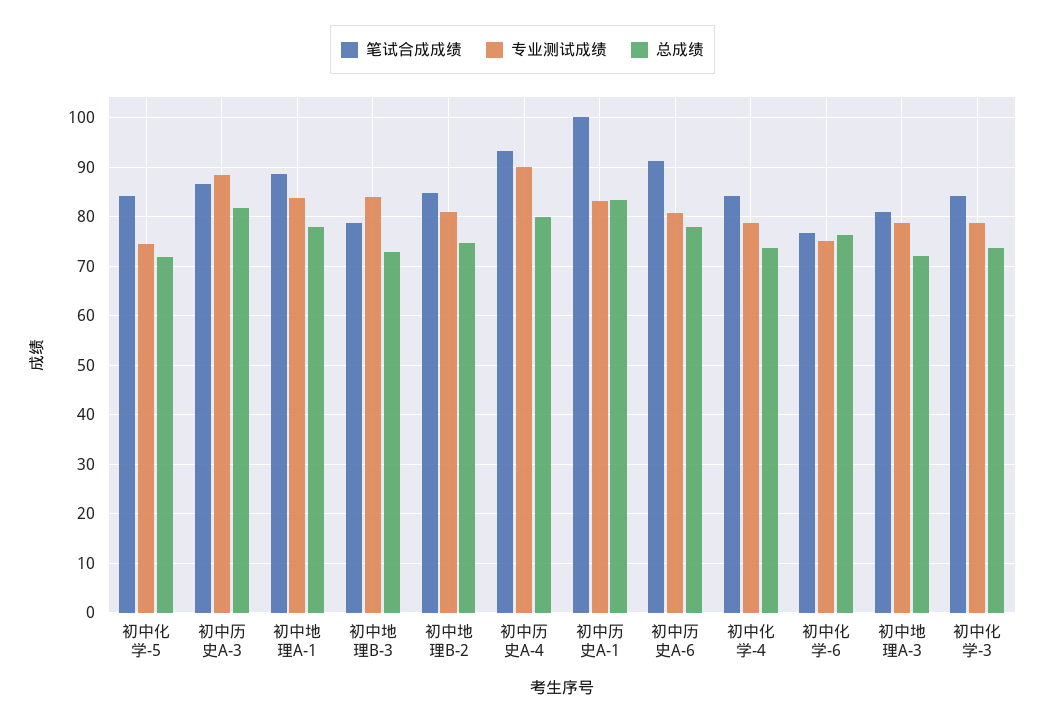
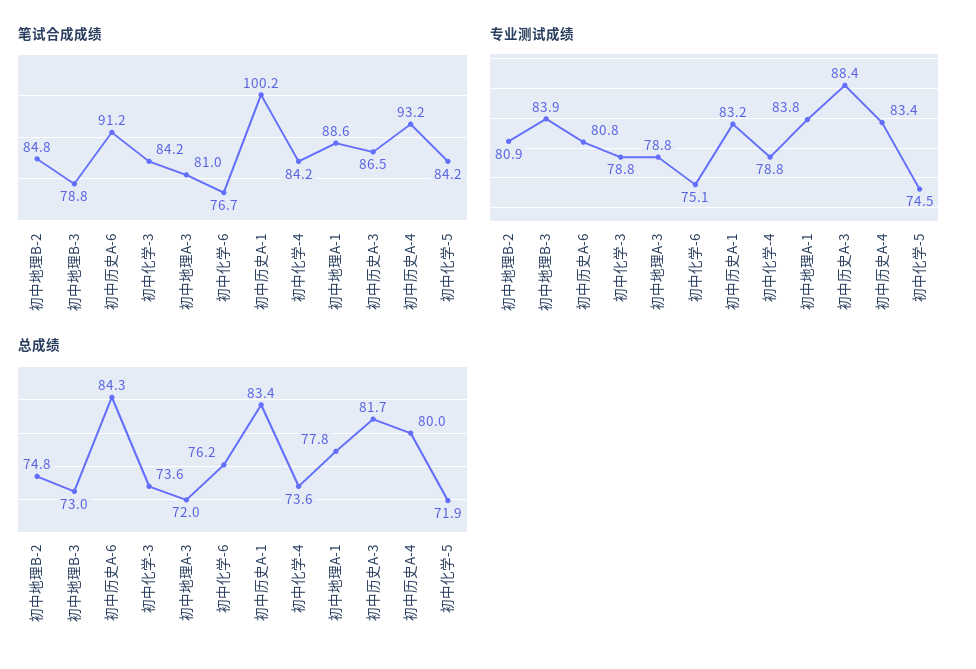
专业测试成绩, 初中历史A-4: 90 -> 83.4
总成绩, 初中历史A-6: 78 -> 84.3

